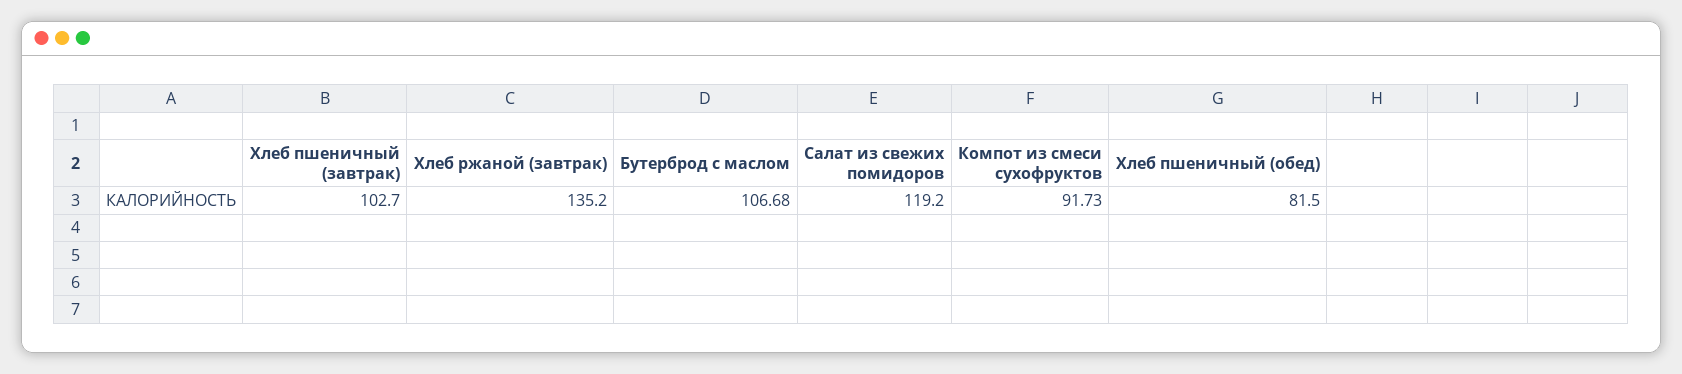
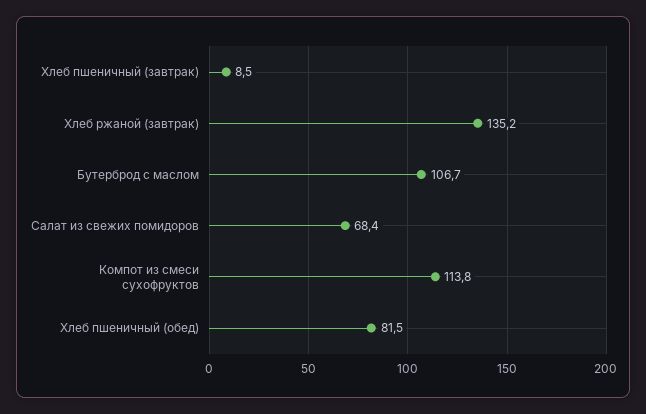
Хлеб пшеничный (завтрак): 102.7 -> 8.5
Салат из свежих помидоров: 119.2 -> 68.4
Компот из смеси сухофруктов: 91.73 -> 113.8

